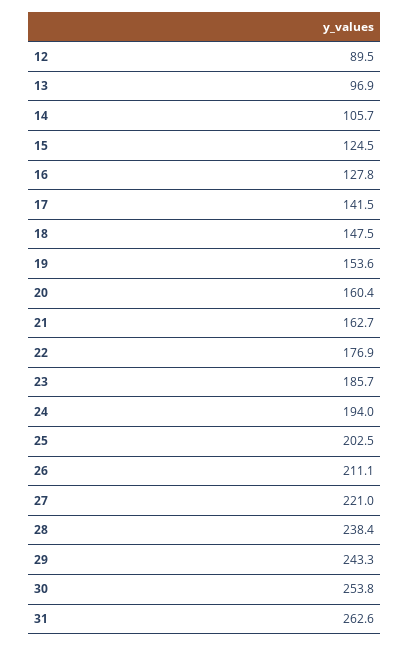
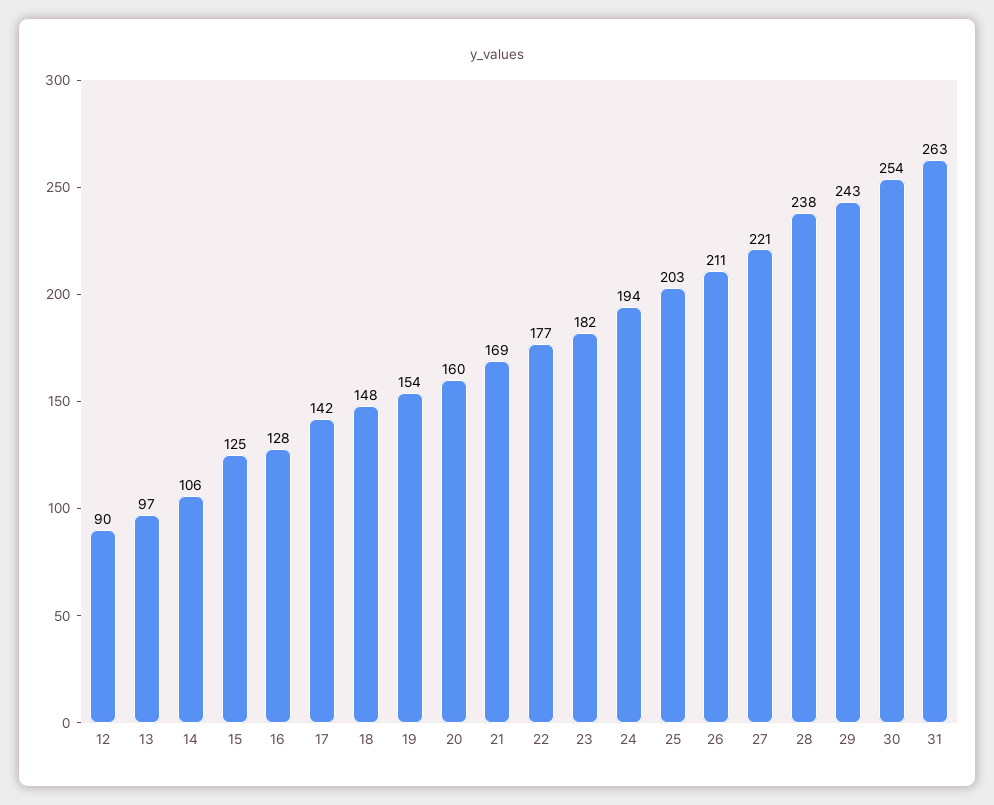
21: 162.7 -> 169
23: 185.7 -> 182

